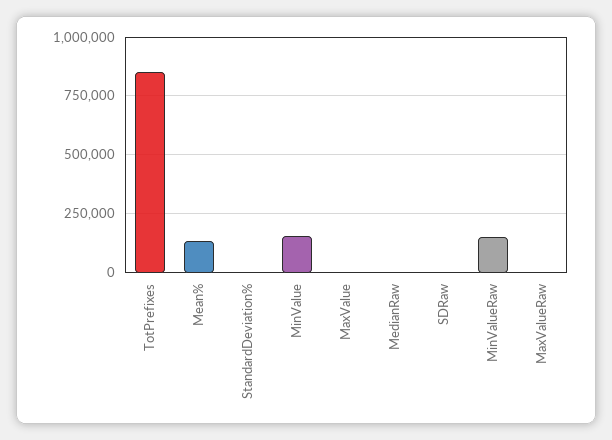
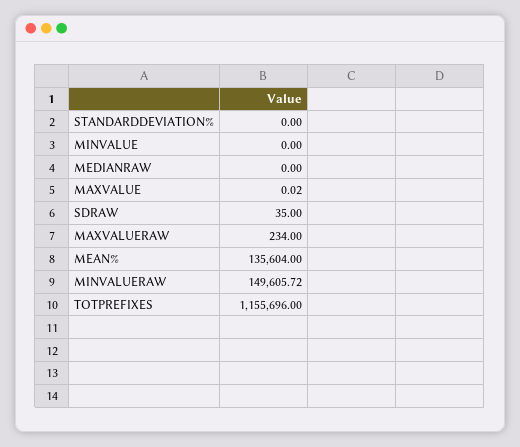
TotPrefixes: 850000 -> 1155696
MinValue: 150000 -> 0

